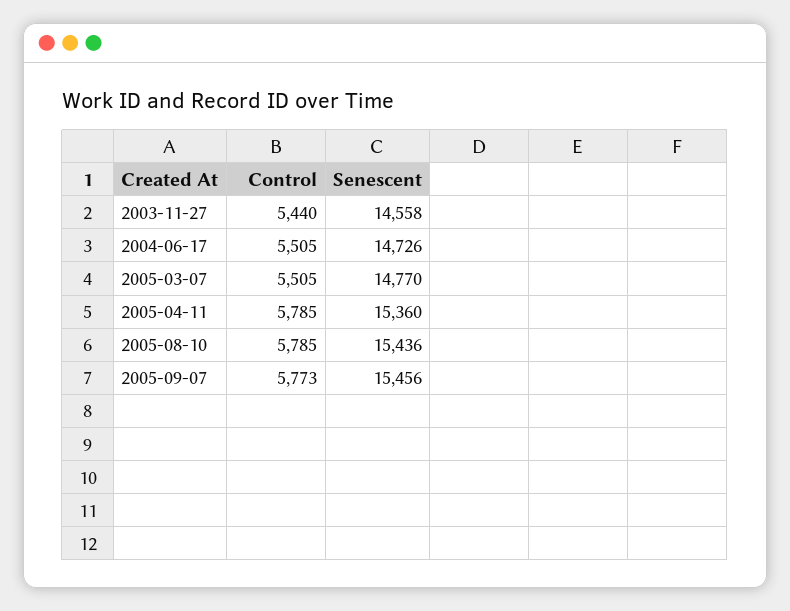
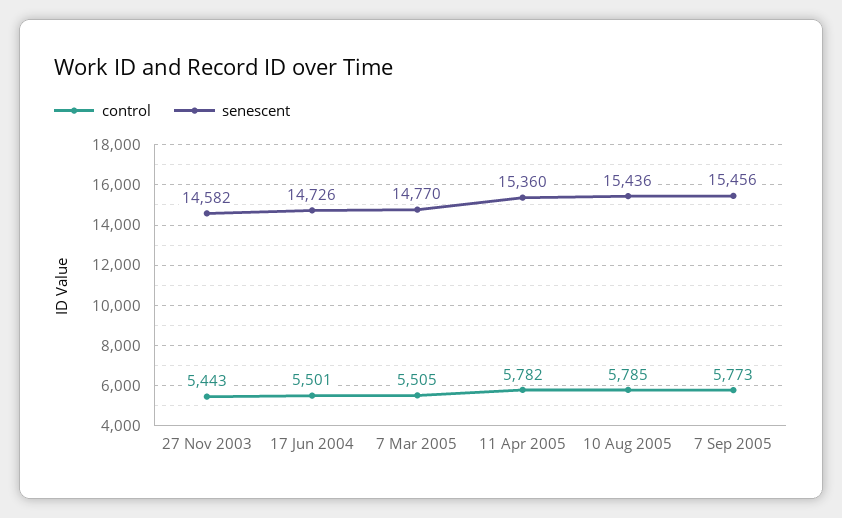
Control, 2003-11-27: 5440 -> 5443
Senescent, 2003-11-27: 14558 -> 14582
Control, 2004-06-17: 5505 -> 5501
Control, 2005-04-11: 5785 -> 5782

